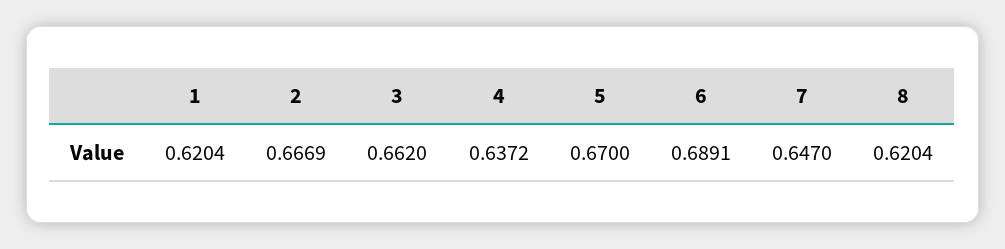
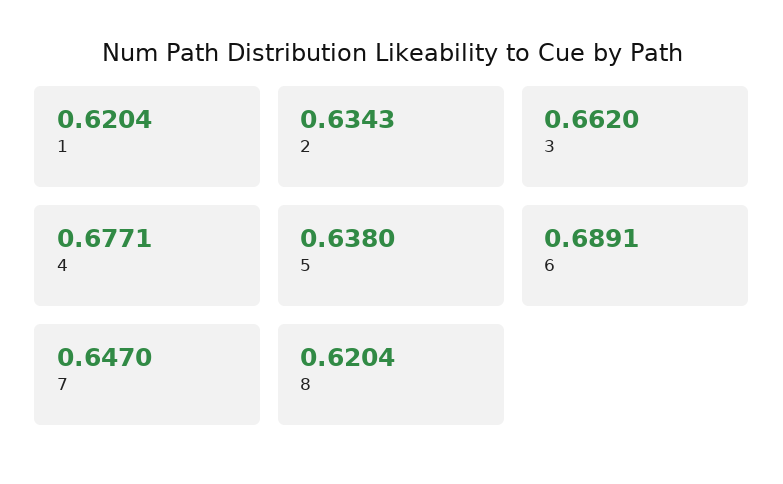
2: 0.6669 -> 0.6343
4: 0.6372 -> 0.6771
5: 0.67 -> 0.638

